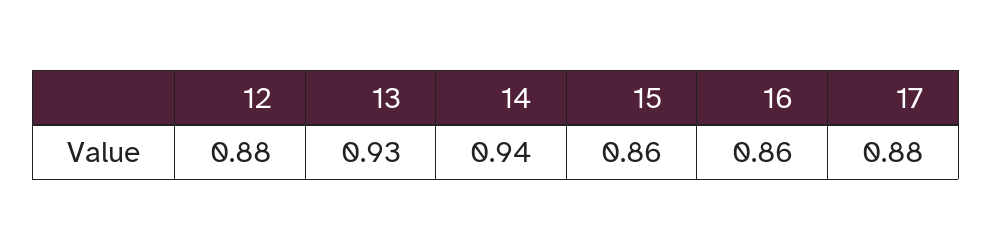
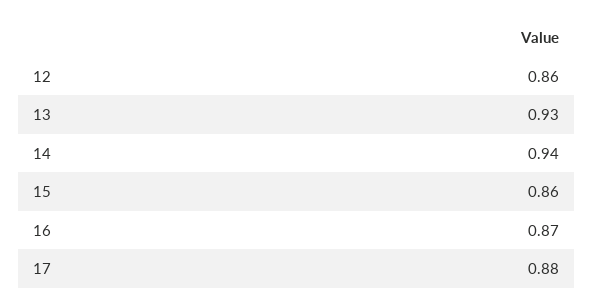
12: 0.88 -> 0.86
16: 0.86 -> 0.87

